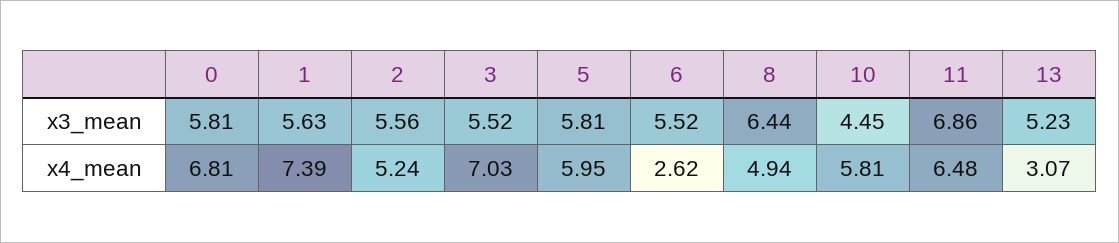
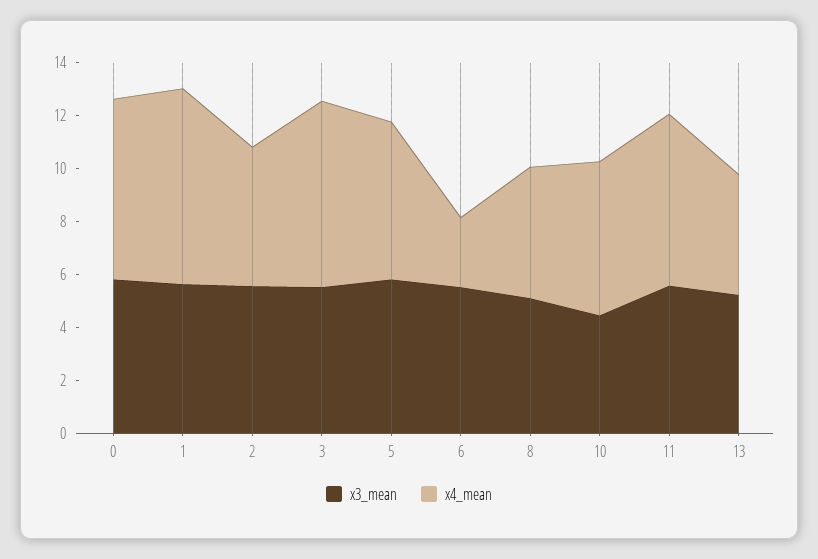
x3_mean, 8: 6.44 -> 5
x3_mean, 11: 6.86 -> 5.5
x4_mean, 13: 3.07 -> 4.5

